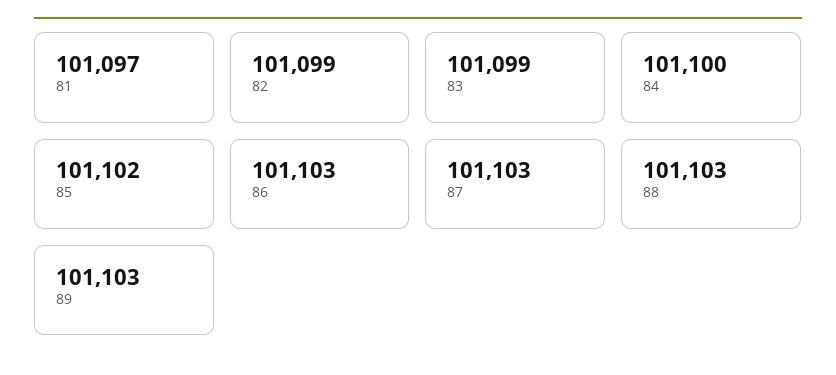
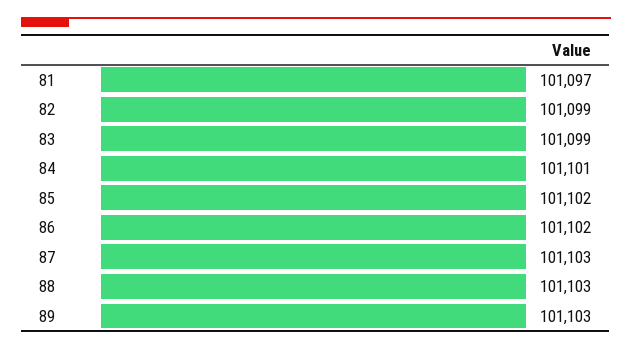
84: 101100 -> 101101
86: 101103 -> 101102

